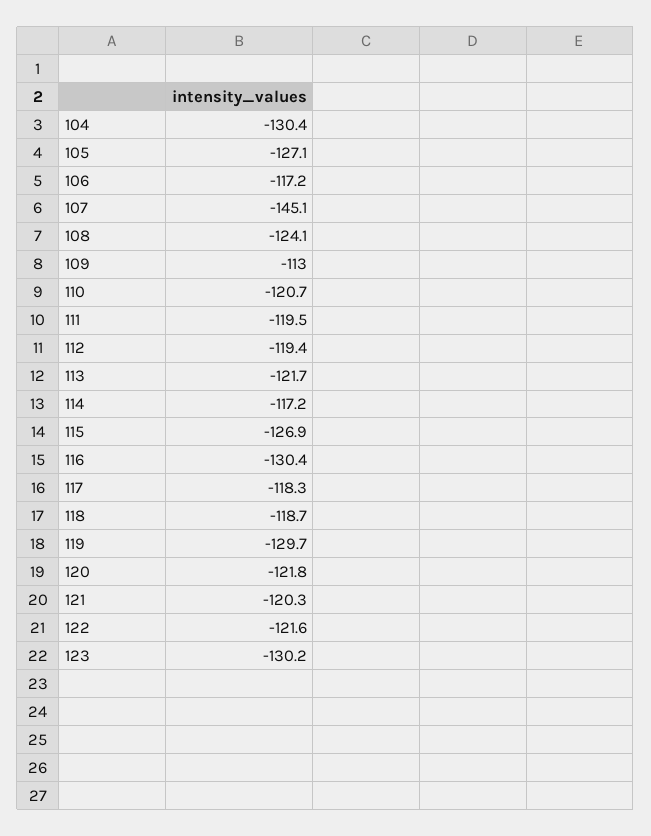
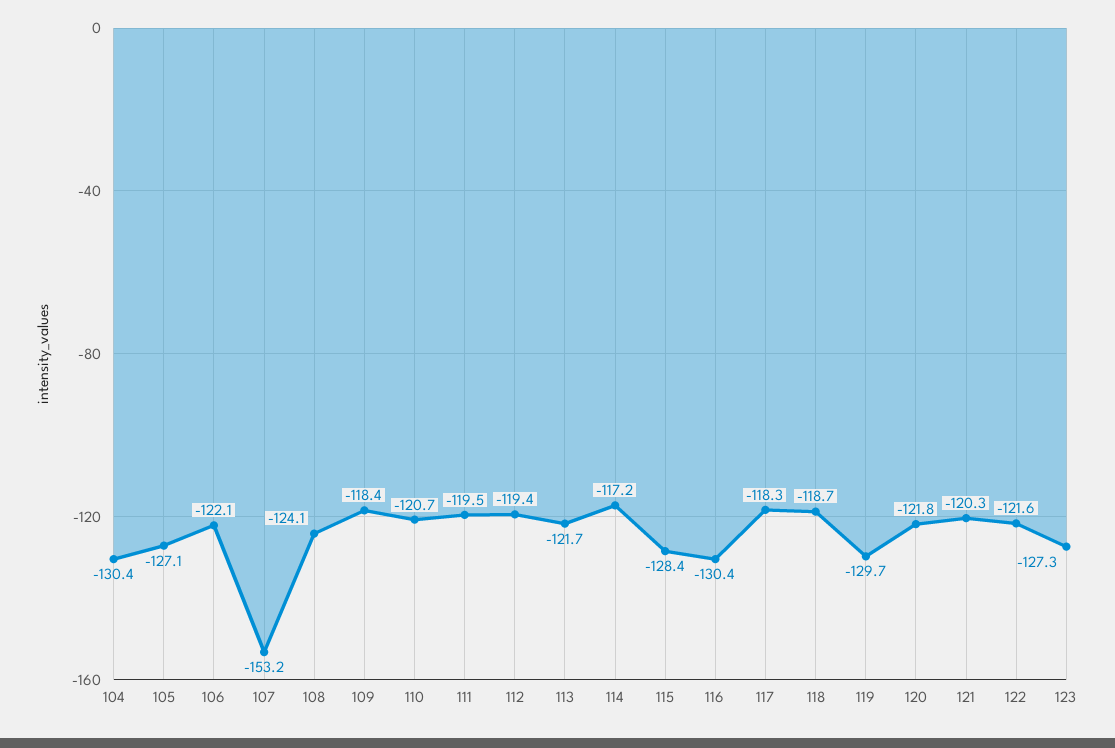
106: -117.2 -> -122.1
107: -145.1 -> -153.2
109: -113 -> -118.4
115: -126.9 -> -128.4
123: -130.2 -> -127.3

